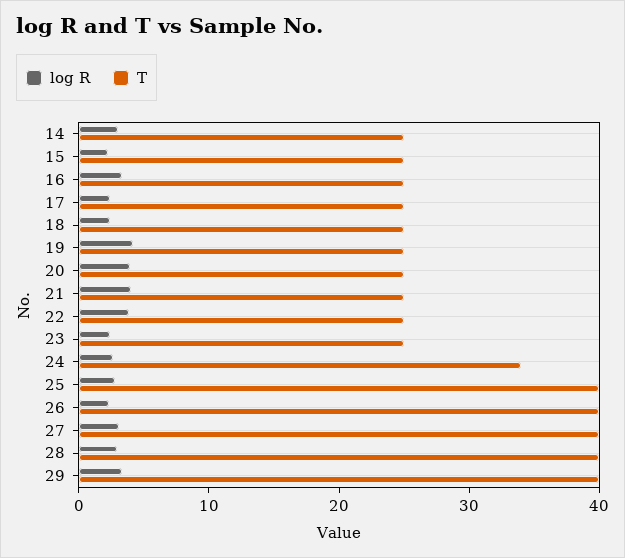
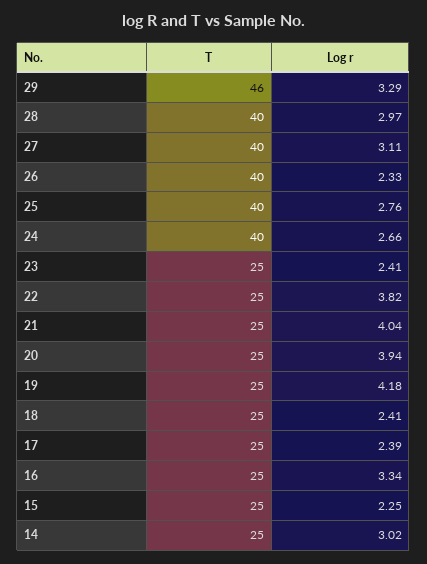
T, 24: 34 -> 40
T, 29: 40 -> 46

